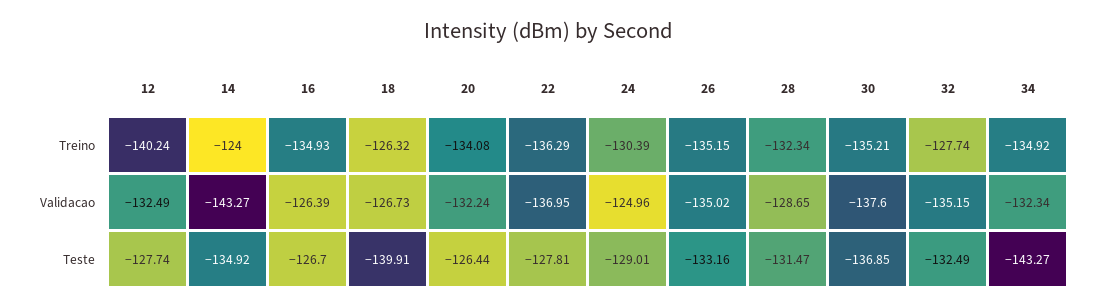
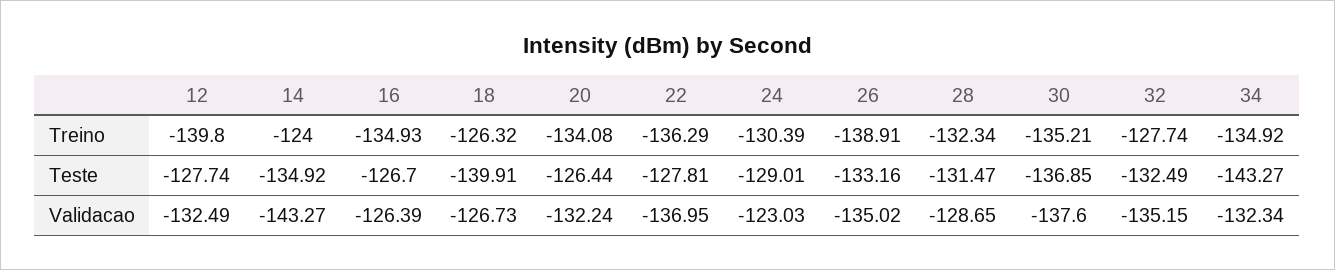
12, Treino: -140.24 -> -139.8
26, Treino: -135.15 -> -138.91
24, Validacao: -124.96 -> -123.03

